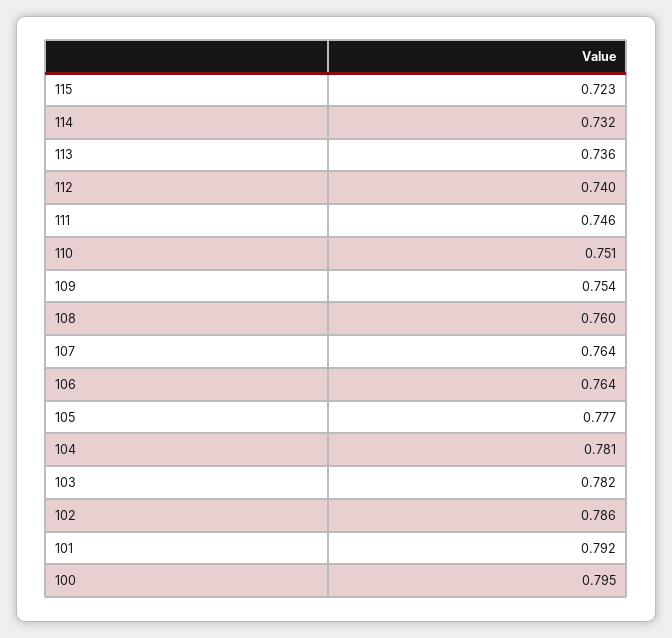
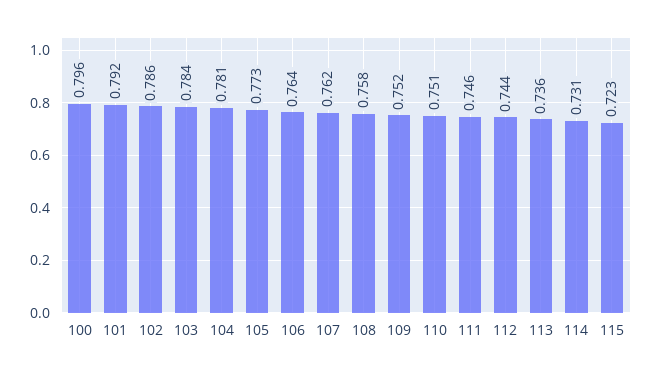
114: 0.732 -> 0.731
112: 0.74 -> 0.744
109: 0.754 -> 0.752
108: 0.76 -> 0.758
107: 0.764 -> 0.762
105: 0.777 -> 0.773
103: 0.782 -> 0.784
100: 0.795 -> 0.796

